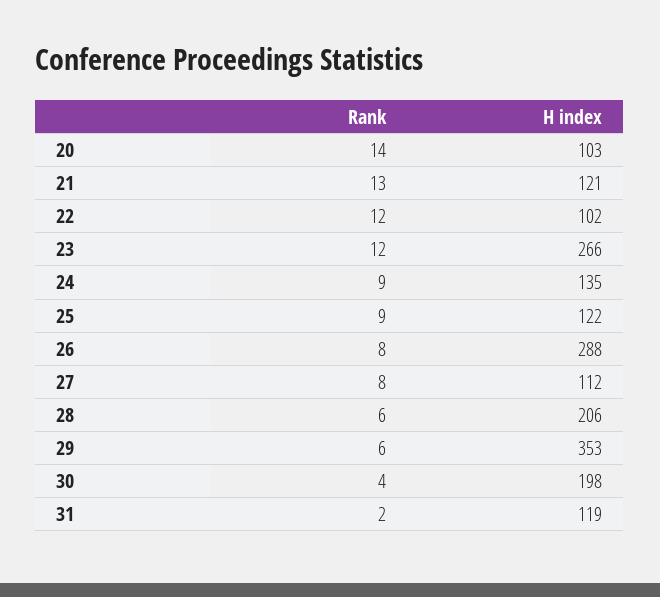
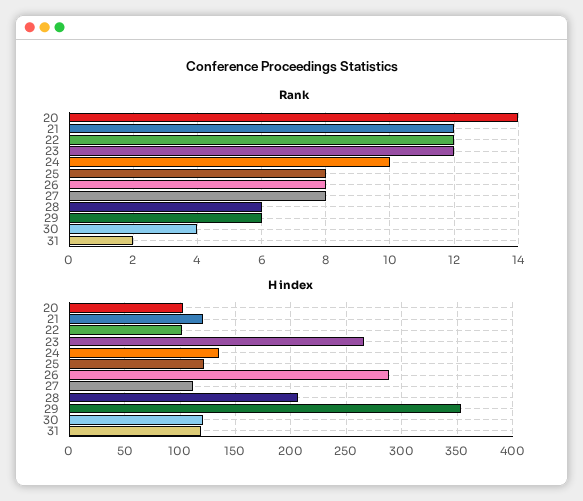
Rank, 21: 13 -> 12
Rank, 24: 9 -> 10
Rank, 25: 9 -> 8
H index, 30: 198 -> 120

